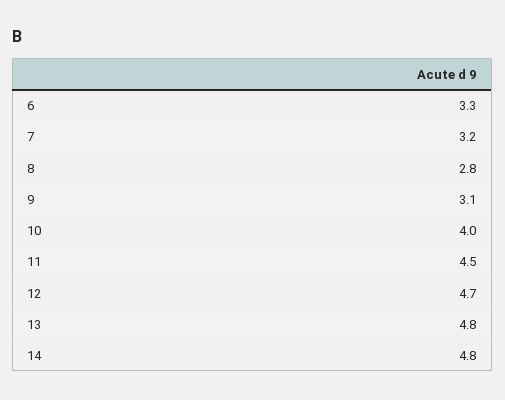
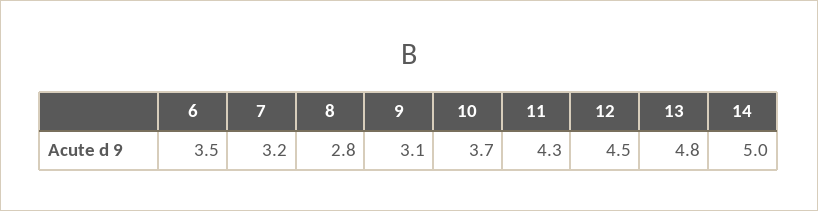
6: 3.3 -> 3.5
10: 4 -> 3.7
11: 4.5 -> 4.3
12: 4.7 -> 4.5
14: 4.8 -> 5

